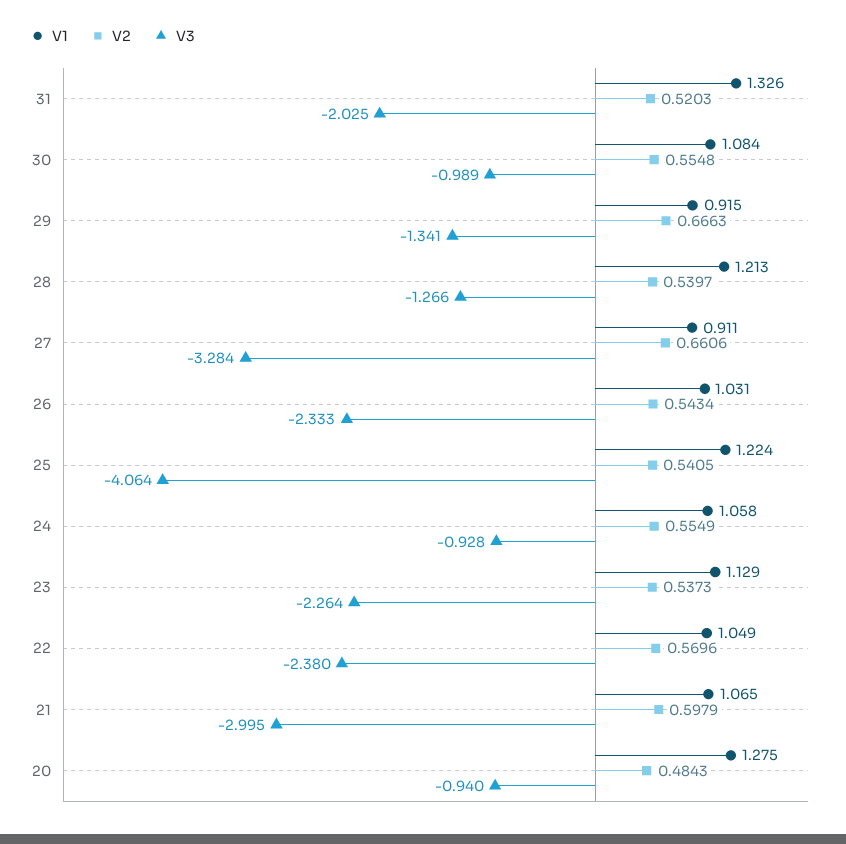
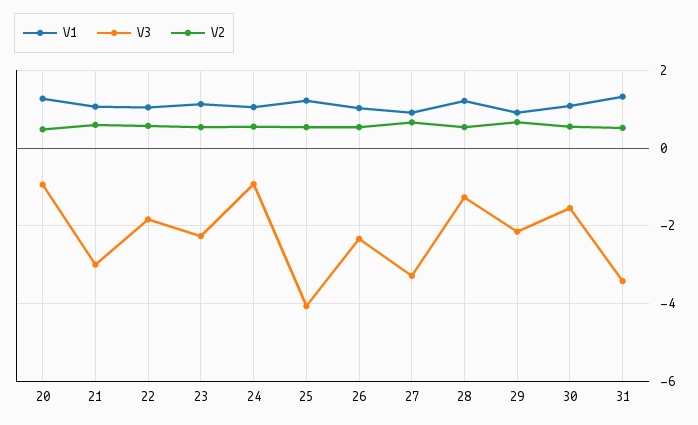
V3, 31: -2.025 -> -3.4
V3, 30: -0.989 -> -1.6
V3, 29: -1.341 -> -2.2
V3, 22: -2.38 -> -1.8

